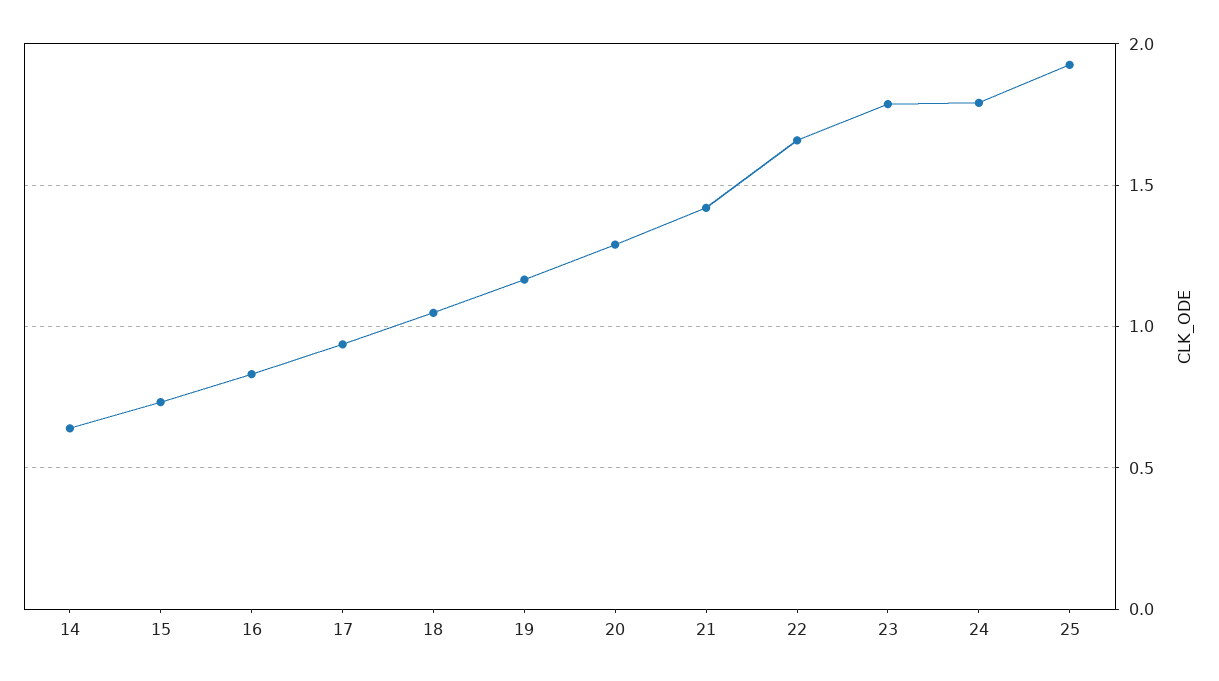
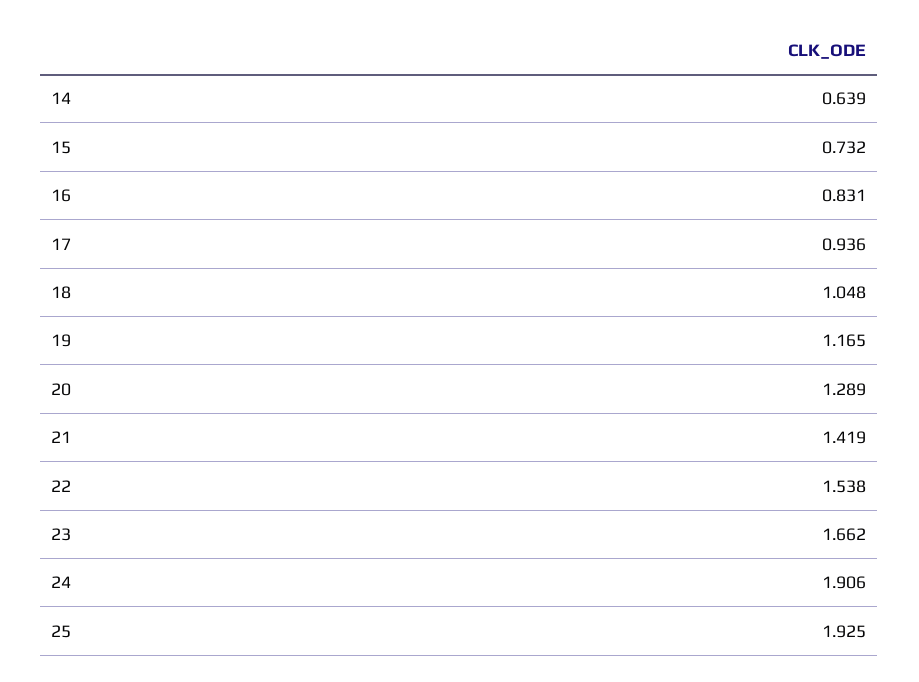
22: 1.65 -> 1.538
23: 1.8 -> 1.662
24: 1.8 -> 1.906

